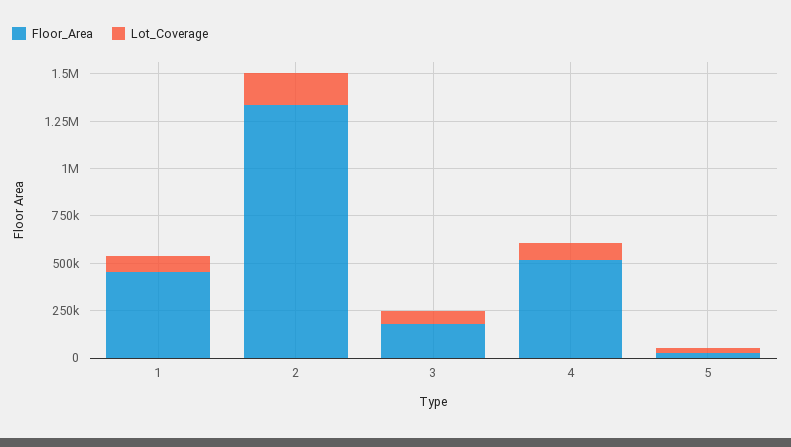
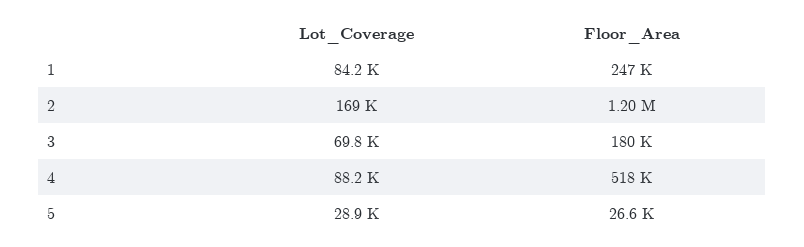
Floor_Area, 1: 450000 -> 247000
Floor_Area, 2: 1350000 -> 1200000

